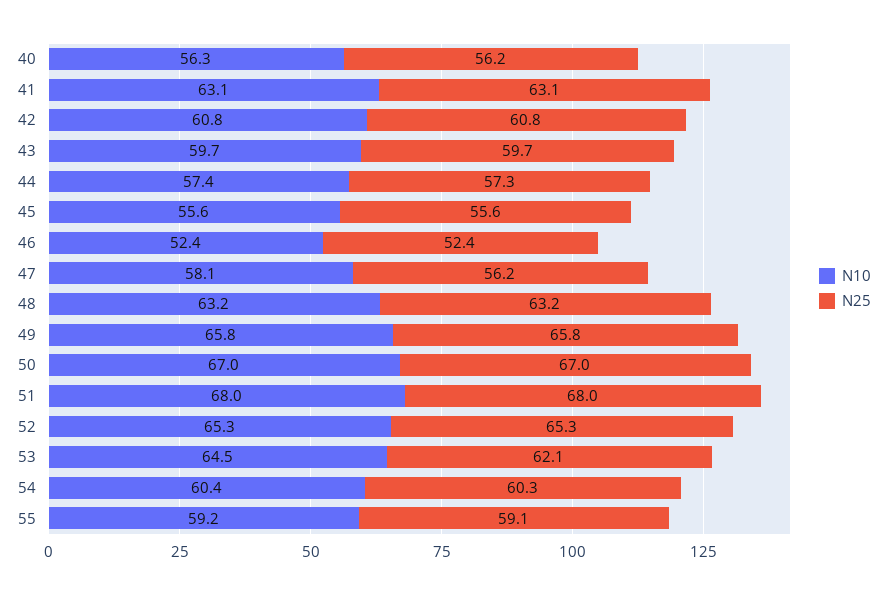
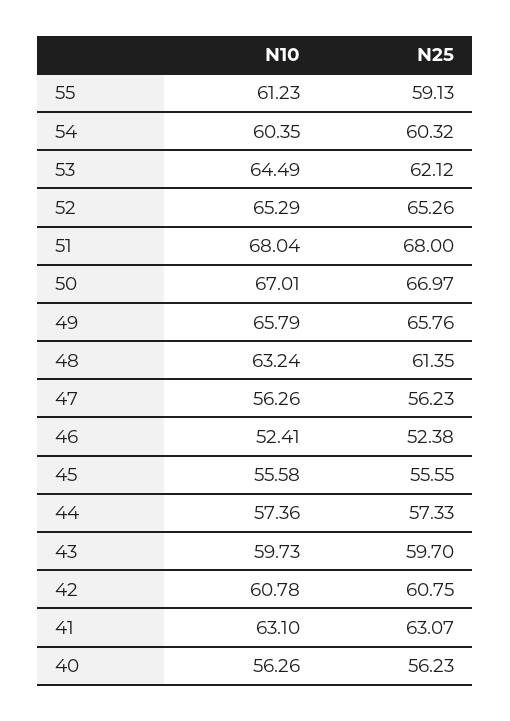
N10, 47: 58.1 -> 56.26
N25, 48: 63.2 -> 61.35
N10, 55: 59.2 -> 61.23

